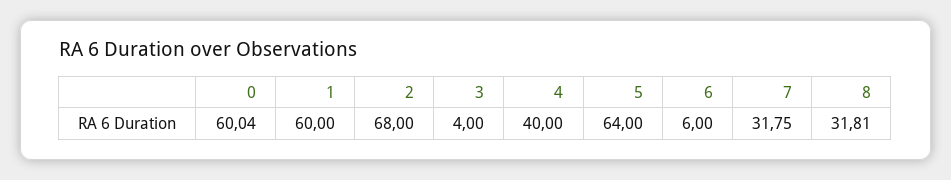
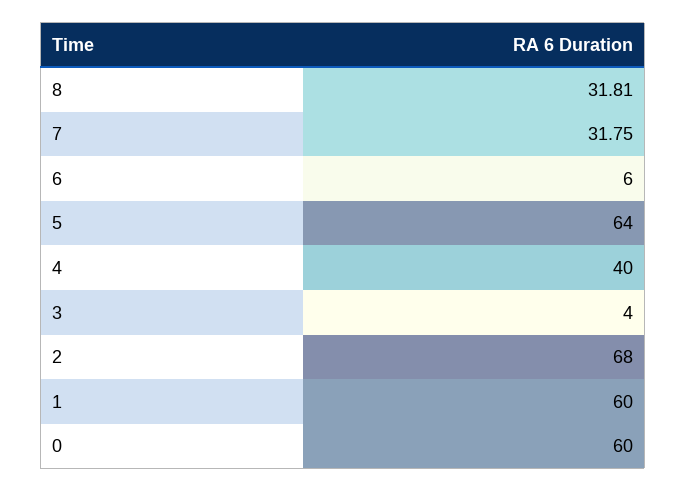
0: 60.04 -> 60

